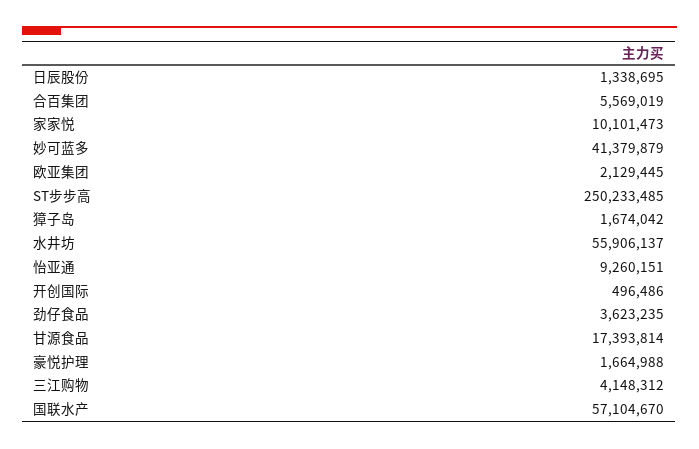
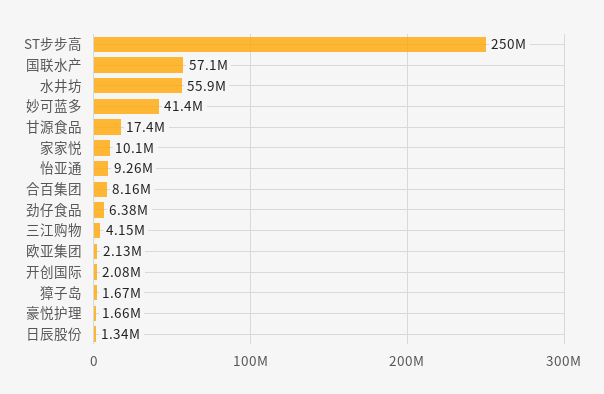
合百集团: 5569019 -> 8160000
开创国际: 496486 -> 2080000
劲仔食品: 3623235 -> 6380000

